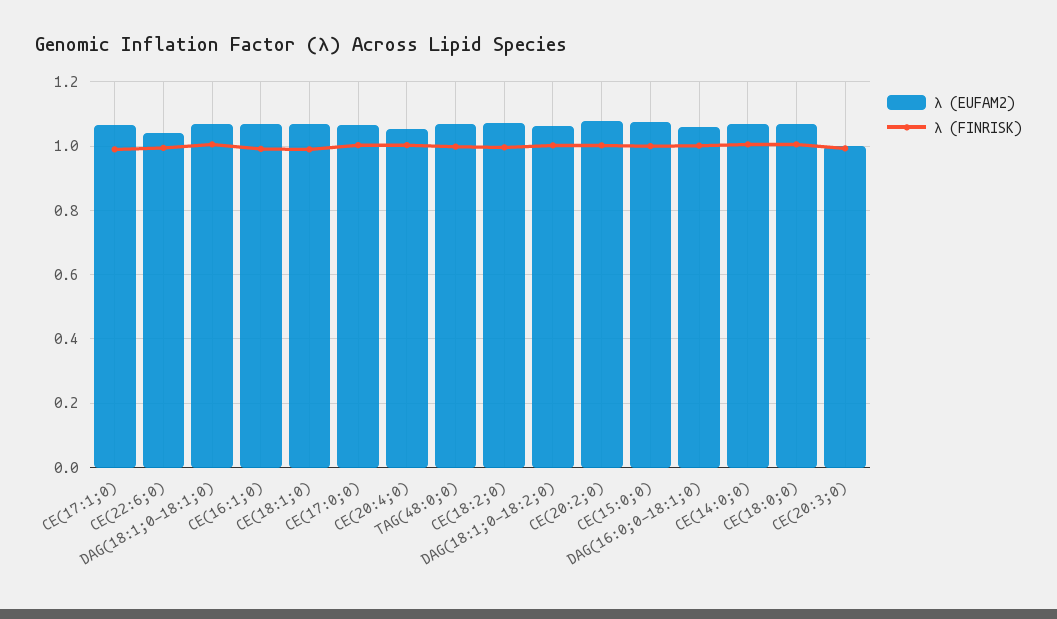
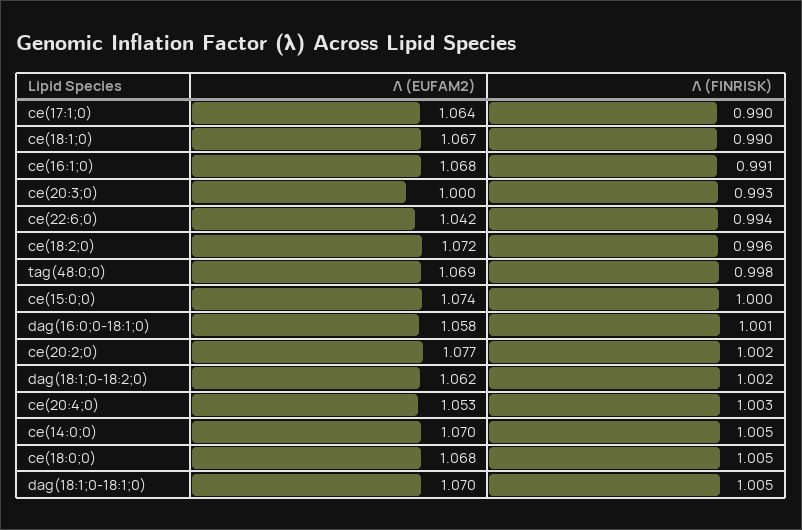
λ (EUFAM2), CE(17:0;0): 1.06 -> none
λ (FINRISK), CE(17:0;0): 1 -> none

